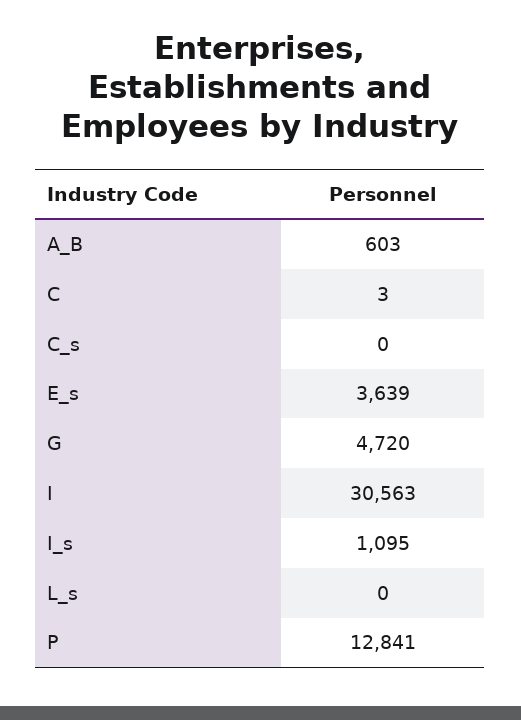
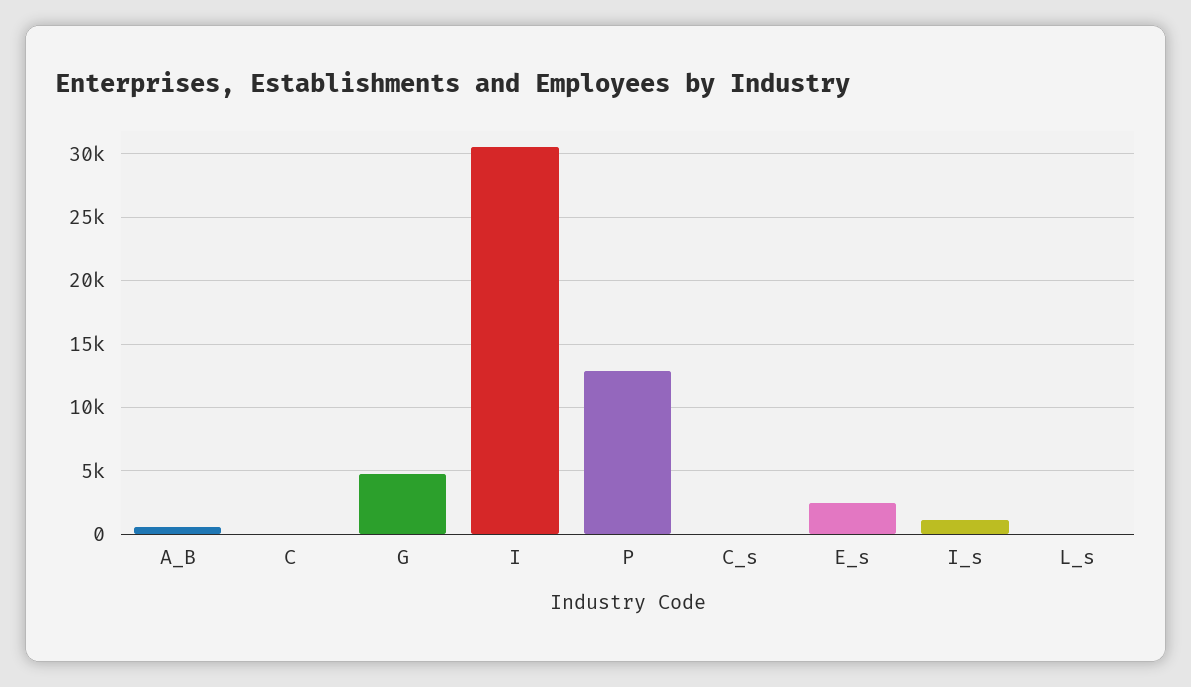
E_s: 3639 -> 2500

